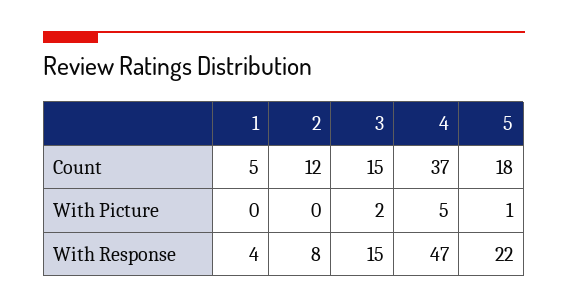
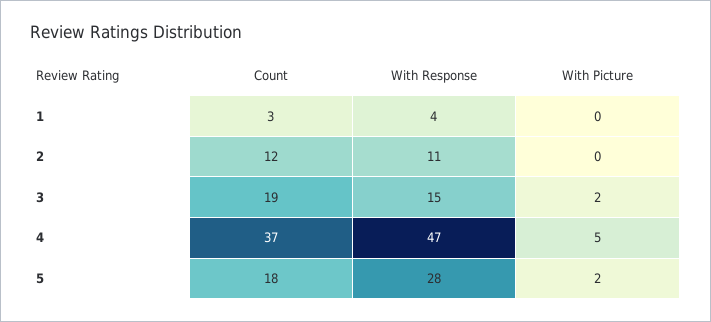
1, Count: 5 -> 3
3, Count: 15 -> 19
5, With Picture: 1 -> 2
2, With Response: 8 -> 11
5, With Response: 22 -> 28

